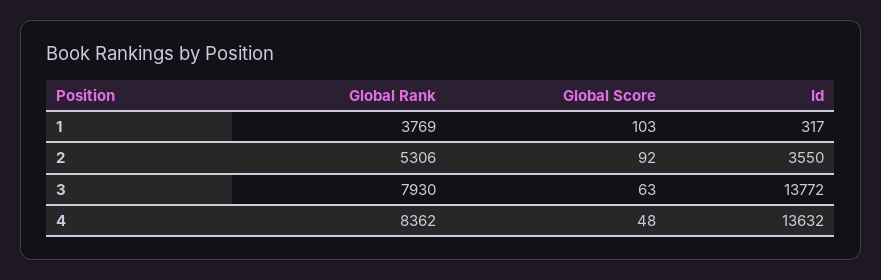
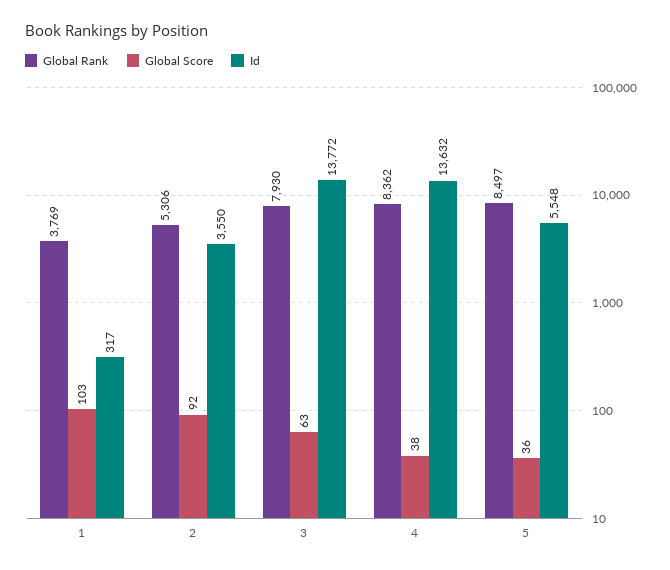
Global Score, 4: 48 -> 38
Global Rank, 5: none -> 8497
Global Score, 5: none -> 36
Id, 5: none -> 5548

